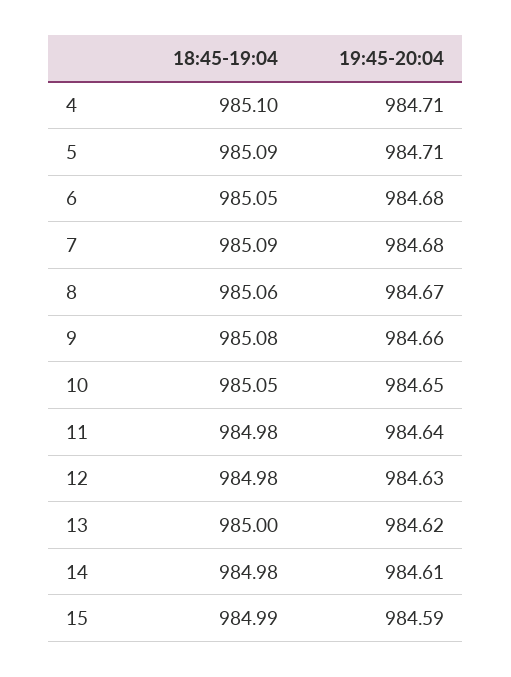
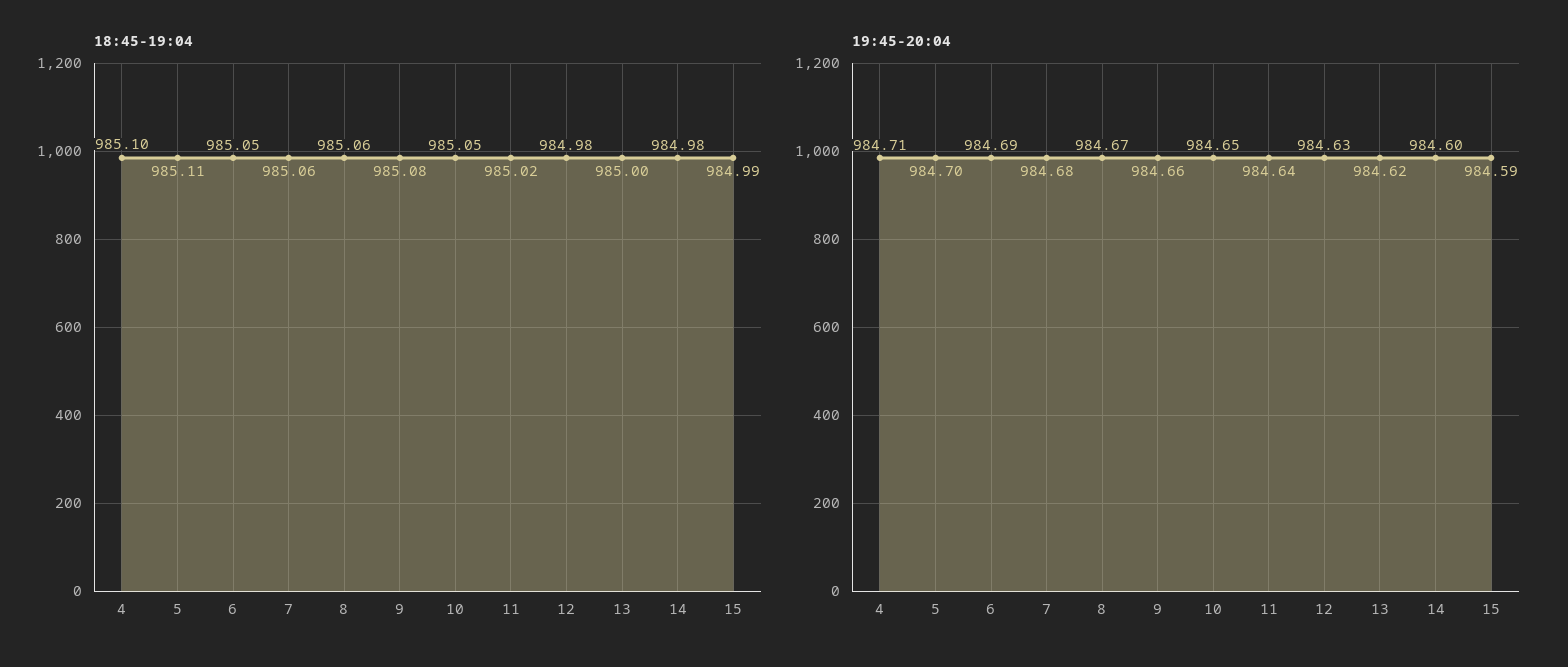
18:45-19:04, 5: 985.09 -> 985.11
19:45-20:04, 5: 984.71 -> 984.7
19:45-20:04, 6: 984.68 -> 984.69
18:45-19:04, 7: 985.09 -> 985.06
18:45-19:04, 11: 984.98 -> 985.02
19:45-20:04, 14: 984.61 -> 984.6

